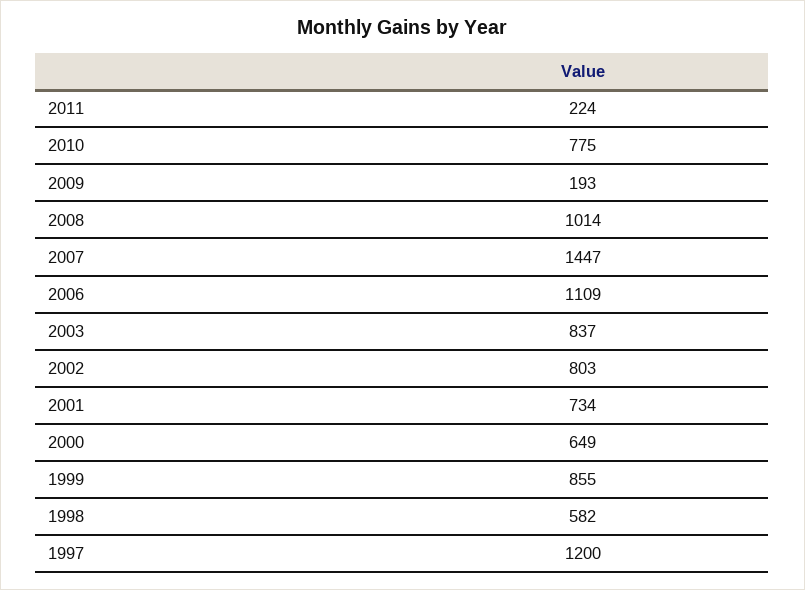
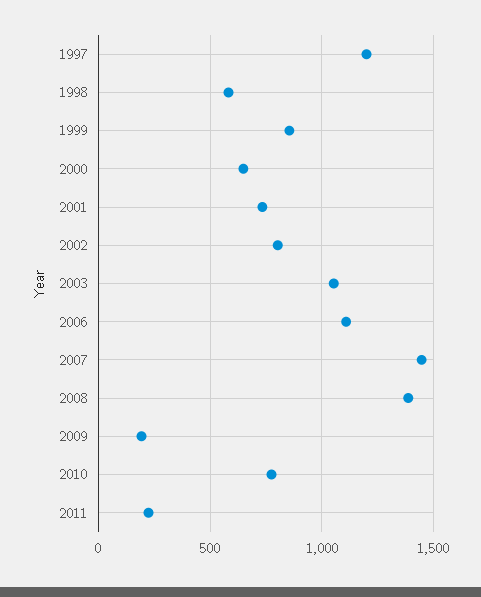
2008: 1014 -> 1400
2003: 837 -> 1050

